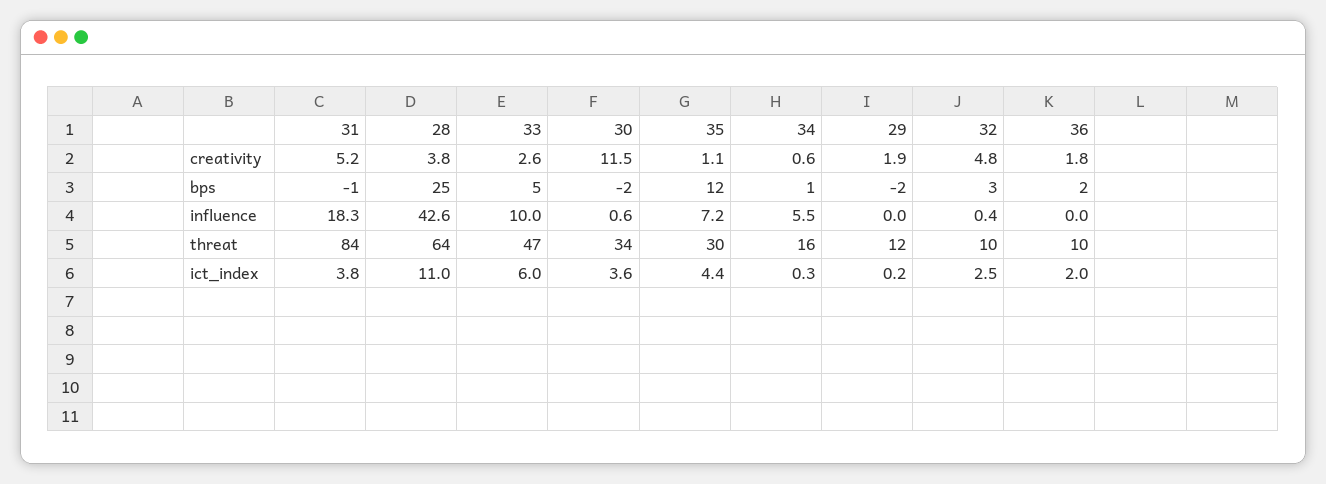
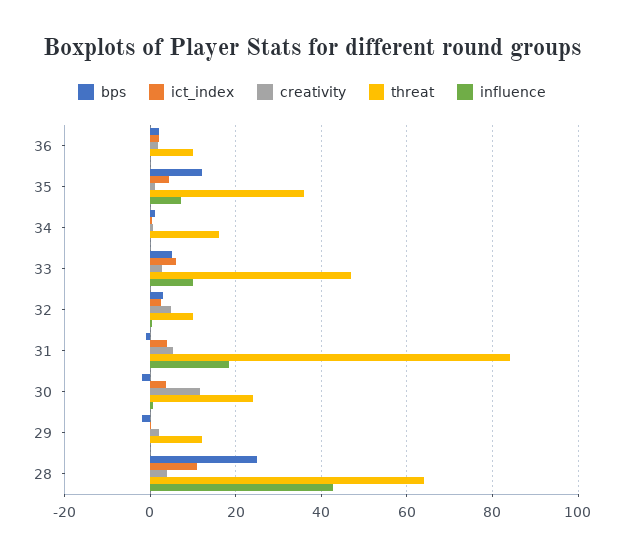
influence, 34: 5.5 -> 0
threat, 30: 34 -> 24
threat, 35: 30 -> 36

